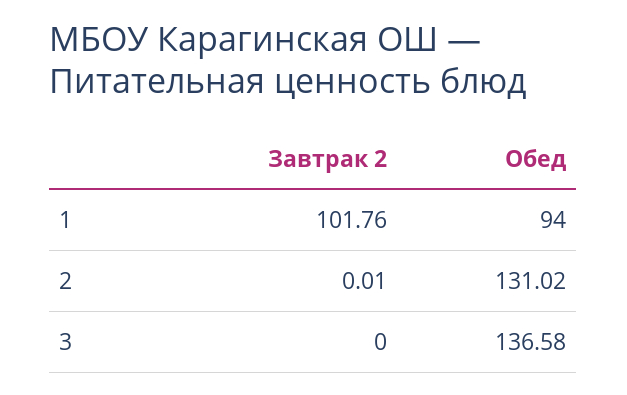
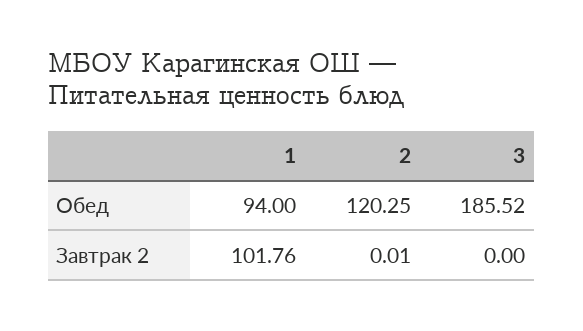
Обед, 2: 131.02 -> 120.25
Обед, 3: 136.58 -> 185.52

